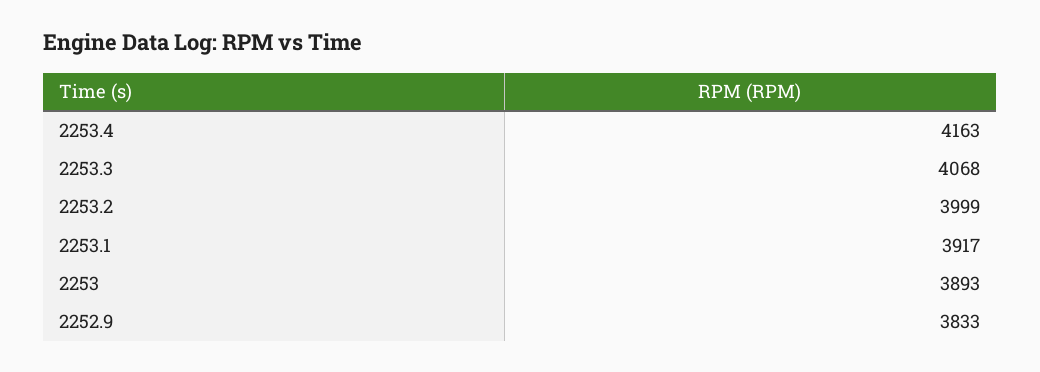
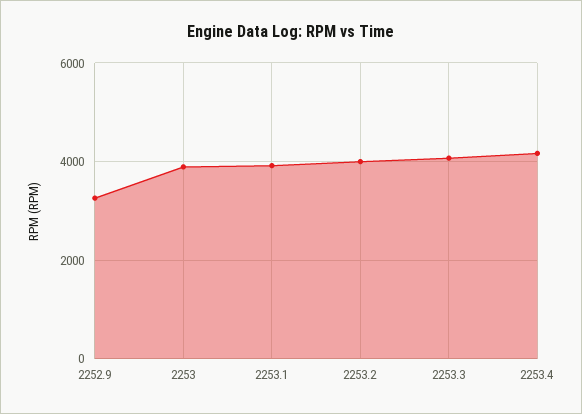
2252.9: 3833 -> 3200

